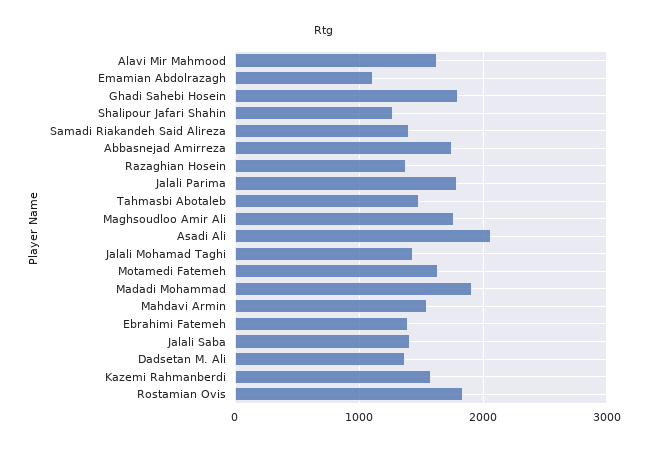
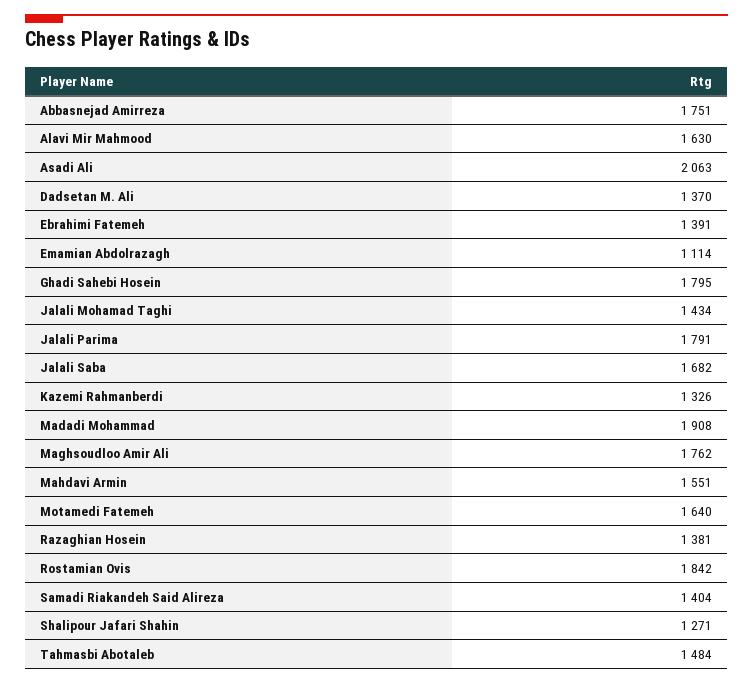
Jalali Saba: 1400 -> 1682
Kazemi Rahmanberdi: 1600 -> 1326

